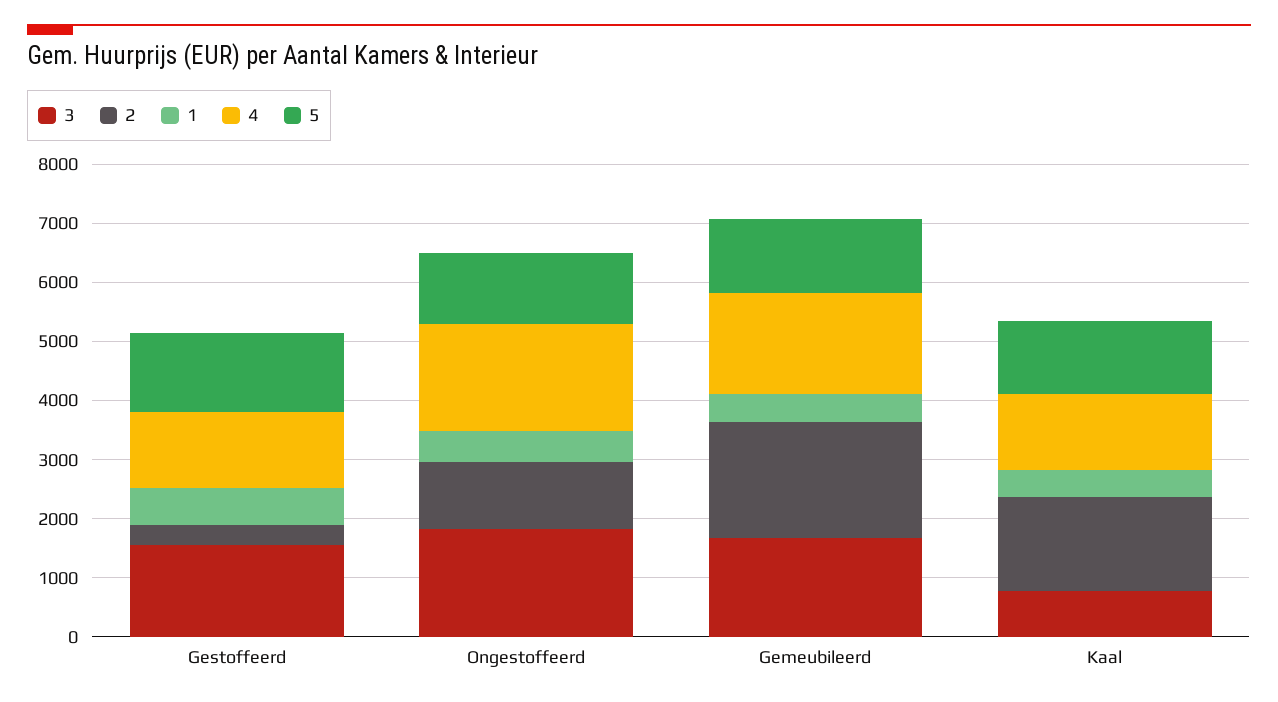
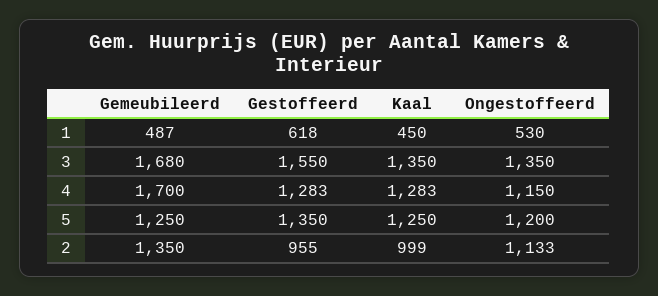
2, Gestoffeerd: 400 -> 955
3, Ongestoffeerd: 1800 -> 1350
4, Ongestoffeerd: 1800 -> 1150
2, Gemeubileerd: 2000 -> 1350
3, Kaal: 800 -> 1350
2, Kaal: 1600 -> 999

